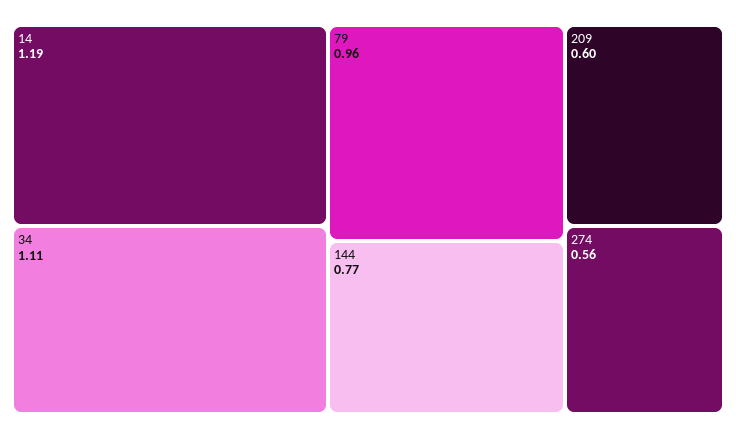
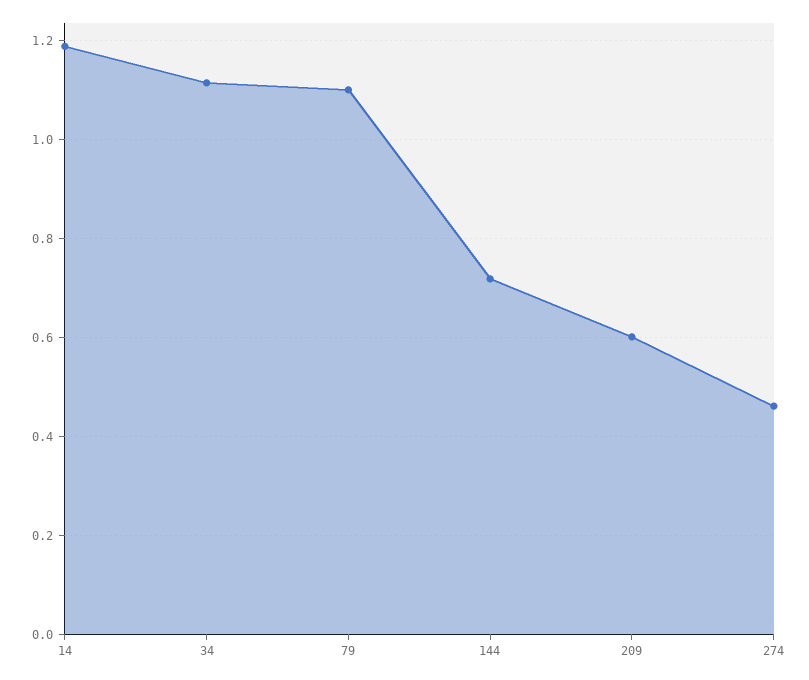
79: 0.96 -> 1.1
144: 0.77 -> 0.72
274: 0.56 -> 0.46

